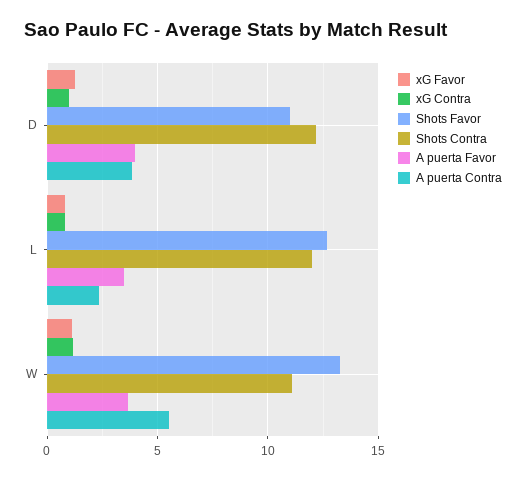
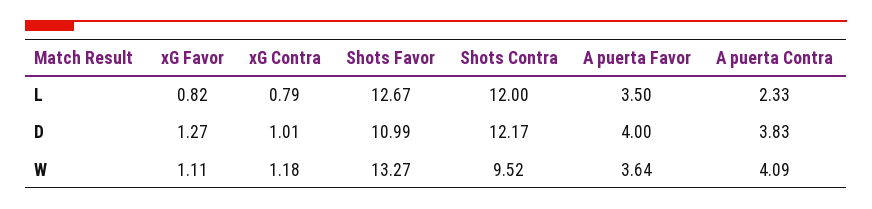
Shots Contra, W: 11 -> 9.52
A puerta Contra, W: 5.5 -> 4.09

